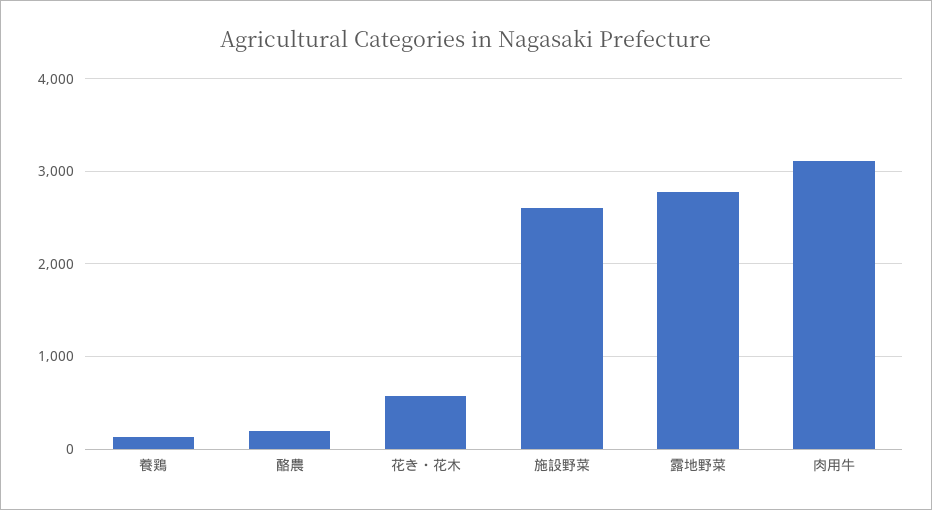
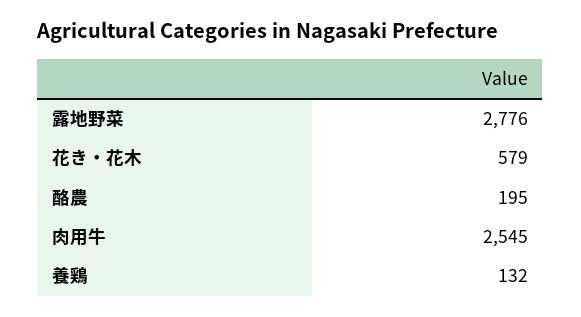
施設野菜: 2600 -> none
肉用牛: 3100 -> 2545

